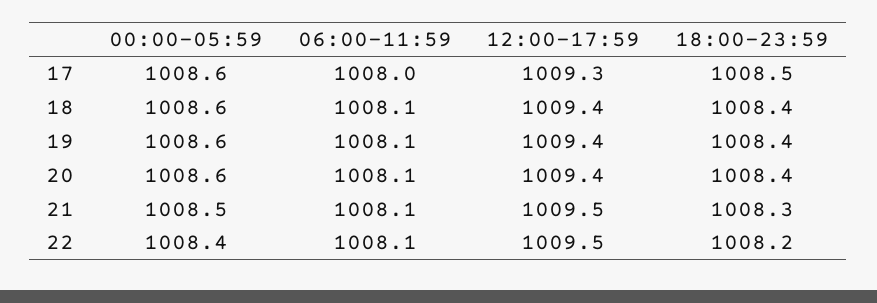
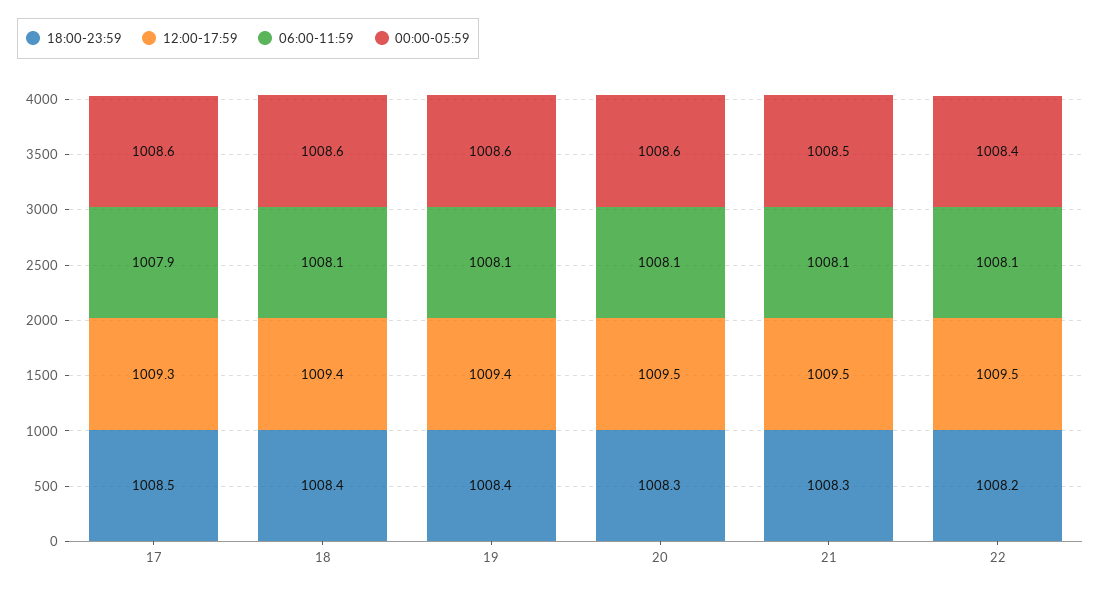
06:00-11:59, 17: 1008 -> 1007.9
12:00-17:59, 20: 1009.4 -> 1009.5
18:00-23:59, 20: 1008.4 -> 1008.3

